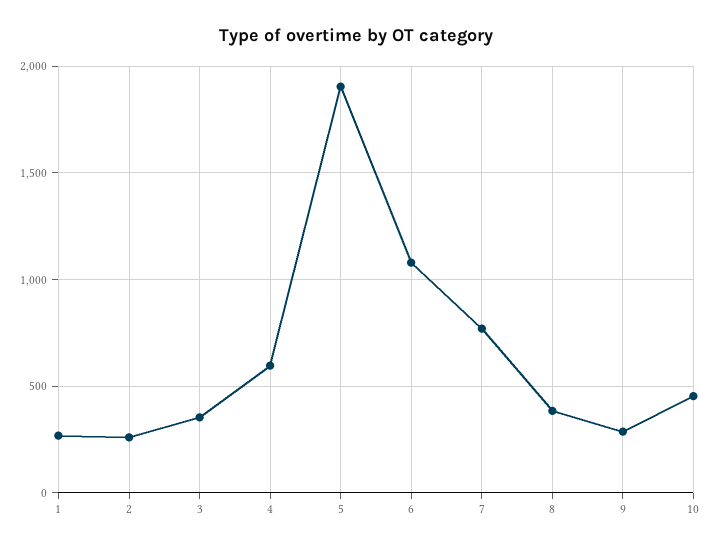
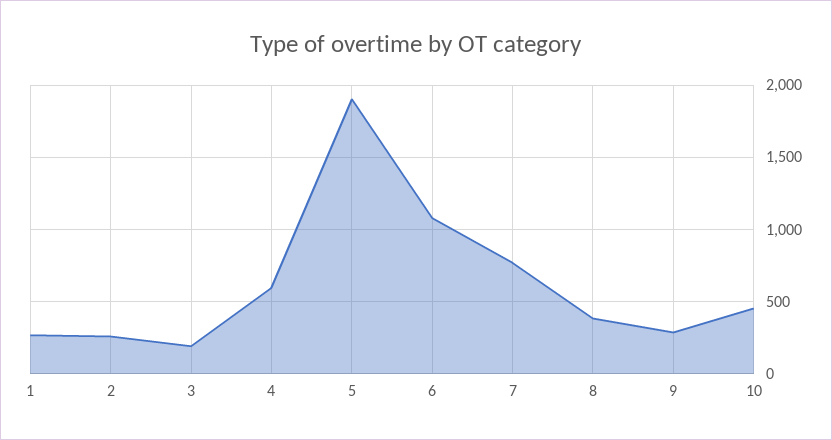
3: 350 -> 200

